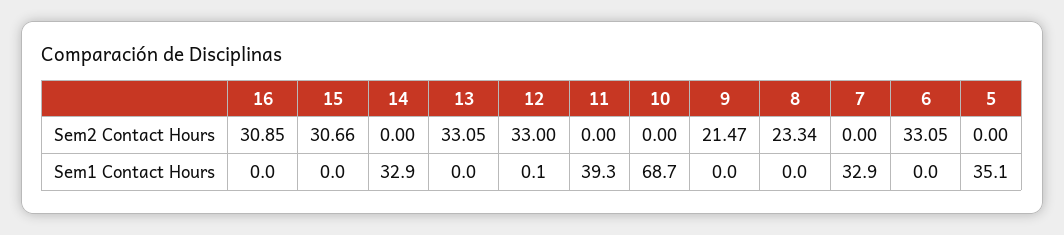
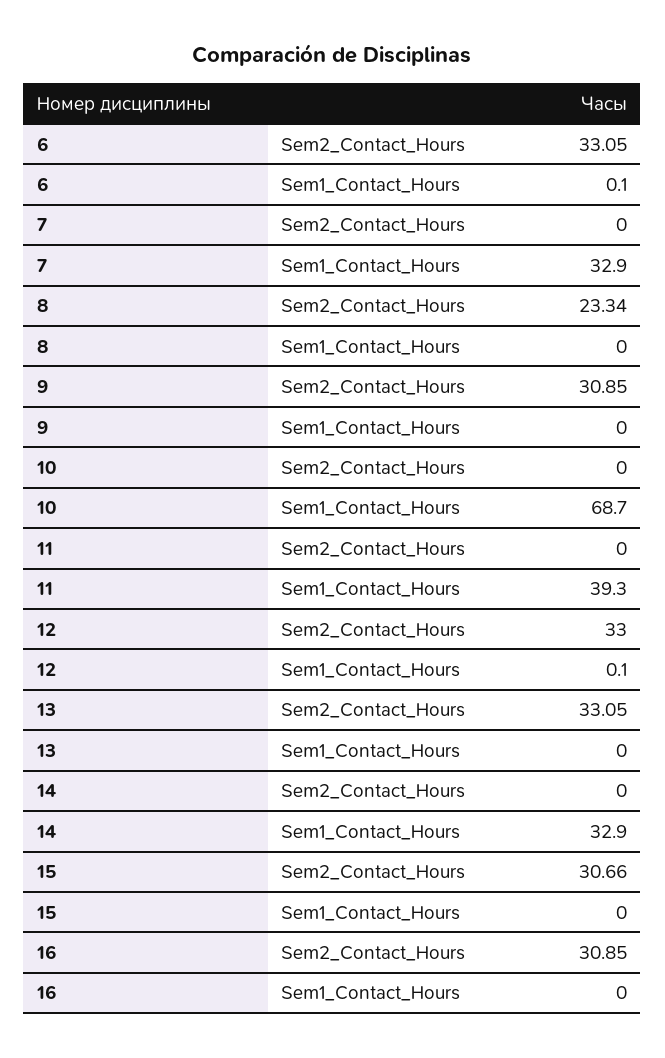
9, Sem2 Contact Hours: 21.47 -> 30.85
5, Sem2 Contact Hours: 0 -> none
6, Sem1 Contact Hours: 0 -> 0.1
5, Sem1 Contact Hours: 35.1 -> none

